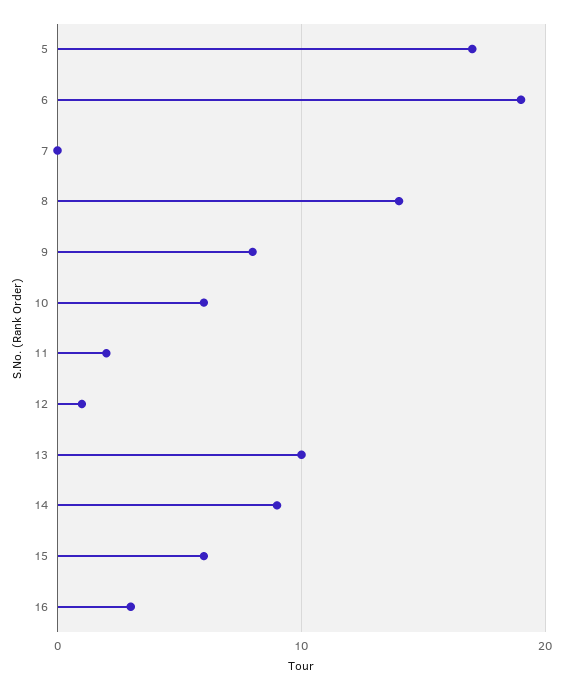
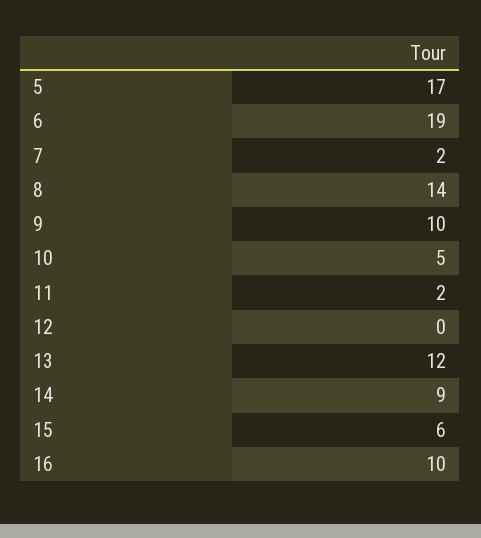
7: 0 -> 2
9: 8 -> 10
10: 6 -> 5
12: 1 -> 0
13: 10 -> 12
16: 3 -> 10

